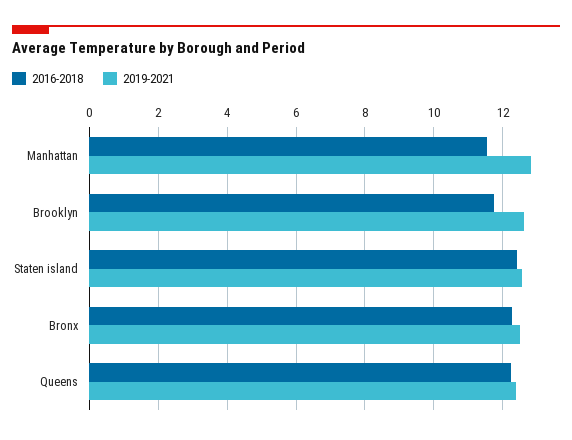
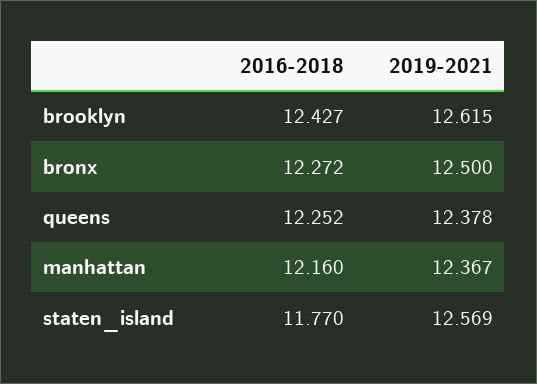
2016-2018, Manhattan: 11.6 -> 12.16
2019-2021, Manhattan: 12.8 -> 12.367
2016-2018, Brooklyn: 11.8 -> 12.427
2016-2018, Staten island: 12.4 -> 11.77

